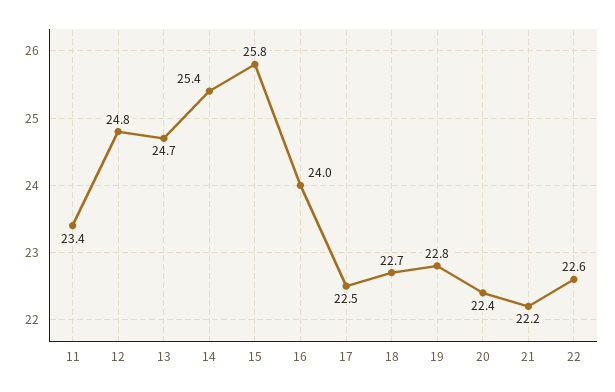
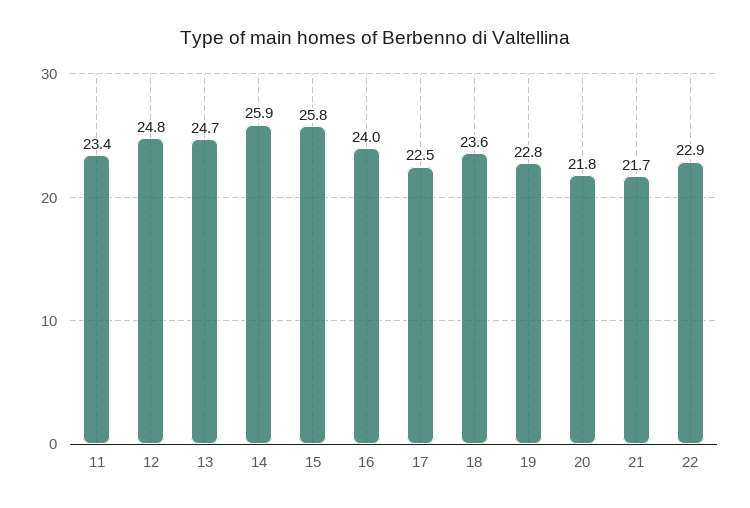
14: 25.4 -> 25.9
18: 22.7 -> 23.6
20: 22.4 -> 21.8
21: 22.2 -> 21.7
22: 22.6 -> 22.9

